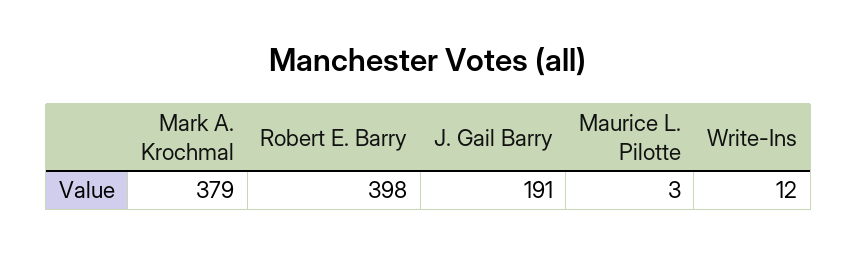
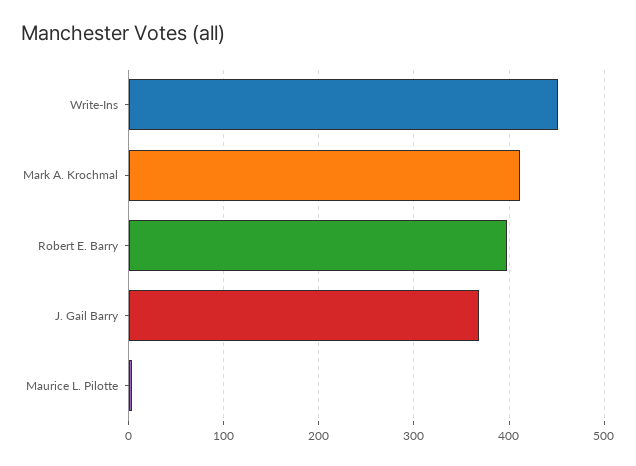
Mark A. Krochmal: 379 -> 410
J. Gail Barry: 191 -> 370
Write-Ins: 12 -> 450

